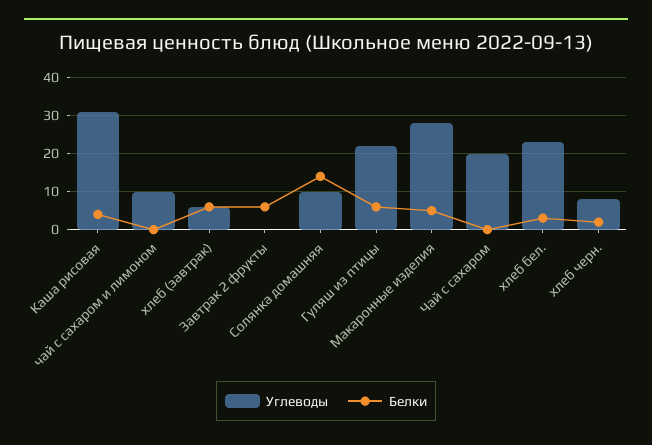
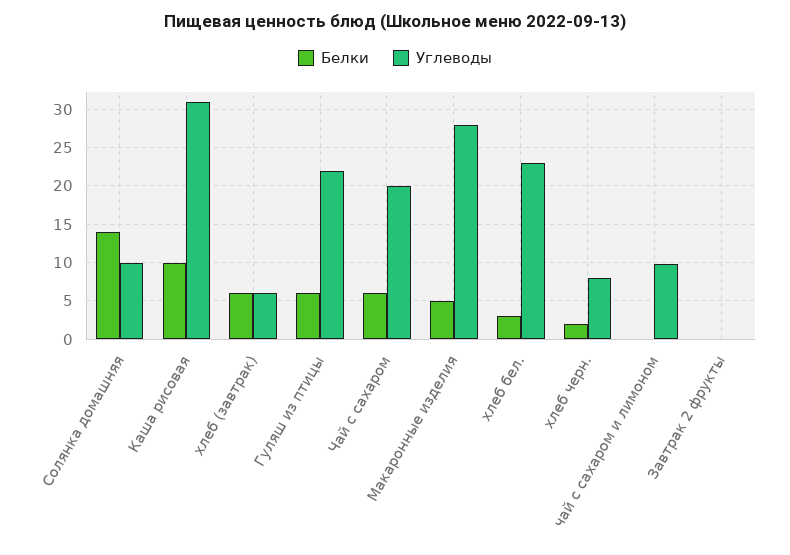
Белки, Каша рисовая: 4 -> 10
Белки, Завтрак 2 фрукты: 6 -> 0
Белки, Чай с сахаром: 0 -> 6

